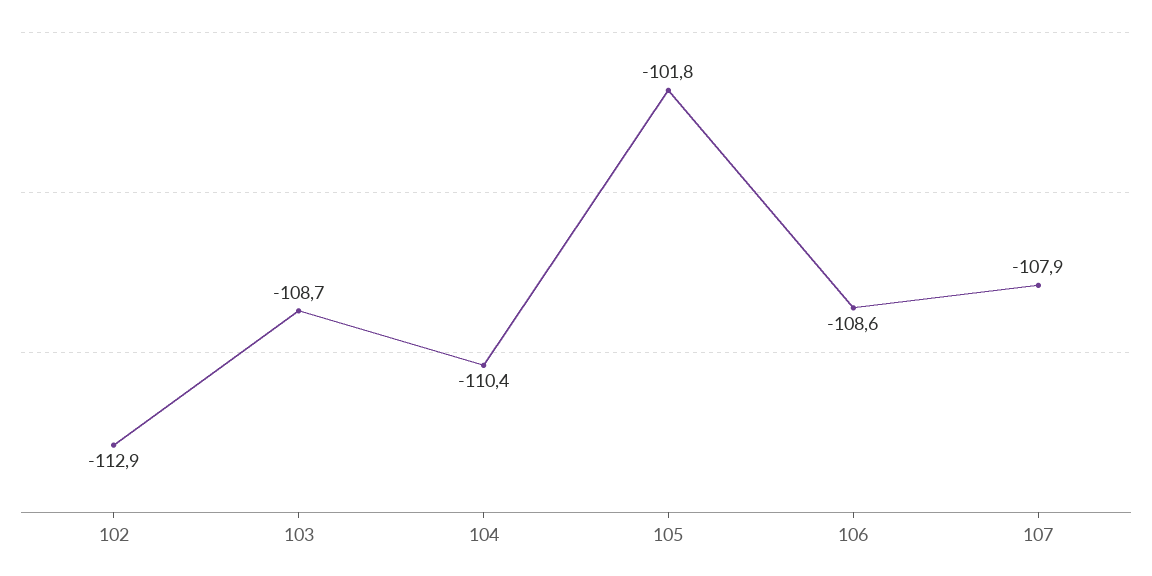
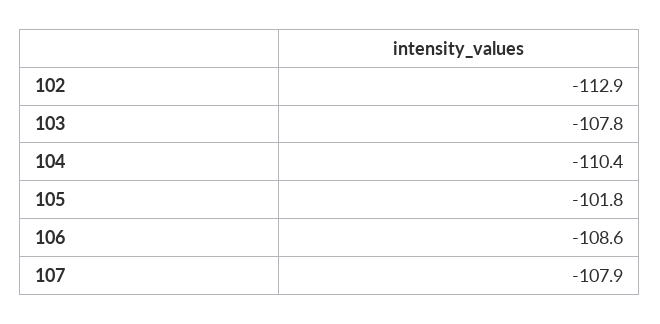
103: -108.7 -> -107.8

